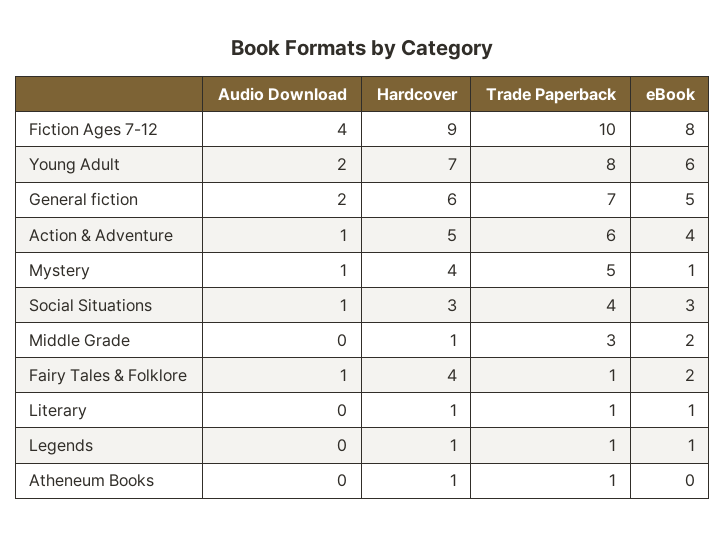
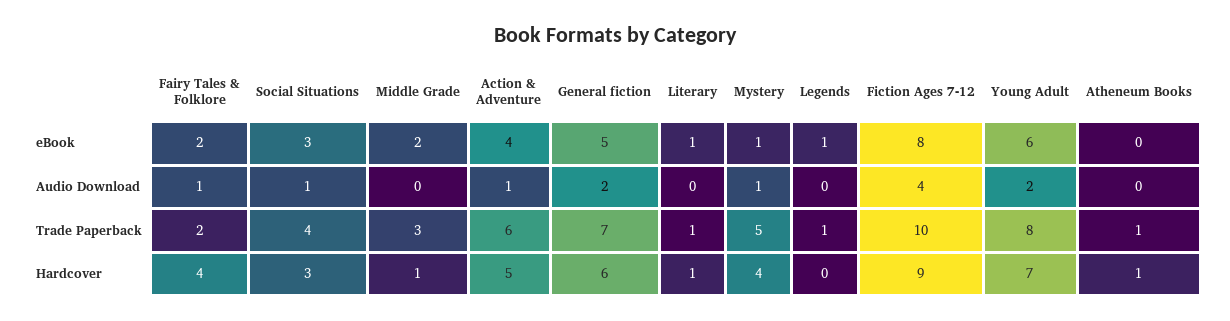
Trade Paperback, Fairy Tales & Folklore: 1 -> 2
Hardcover, Legends: 1 -> 0

